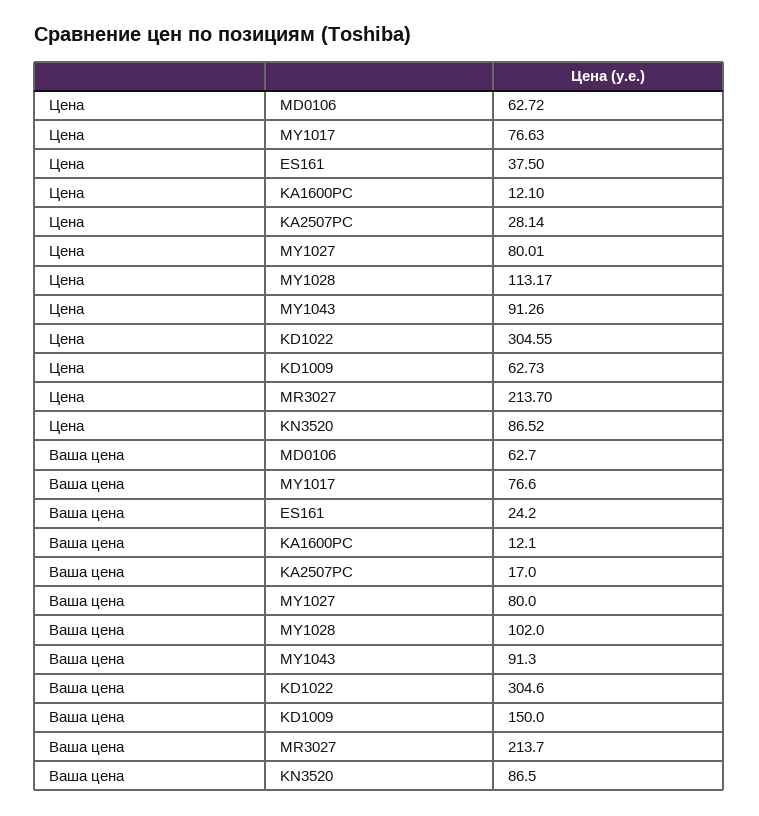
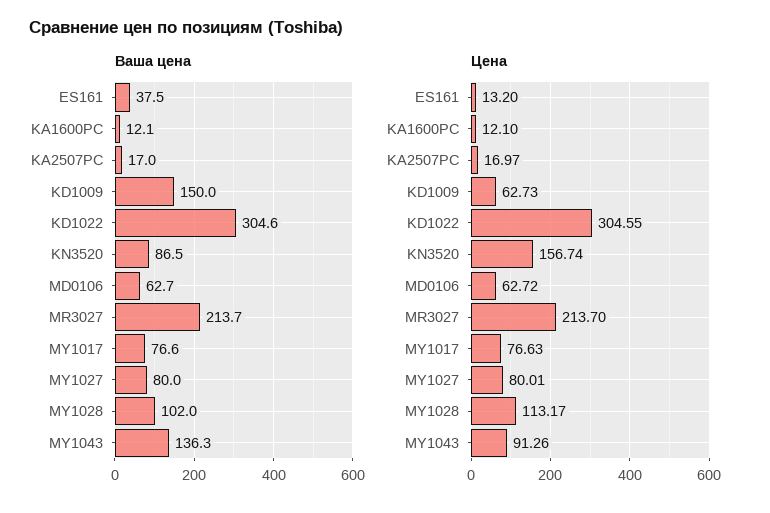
Цена, ES161: 37.5 -> 13.2
Цена, KA2507PC: 28.14 -> 16.97
Цена, KN3520: 86.52 -> 156.74
Ваша цена, ES161: 24.2 -> 37.5
Ваша цена, MY1043: 91.3 -> 136.3

